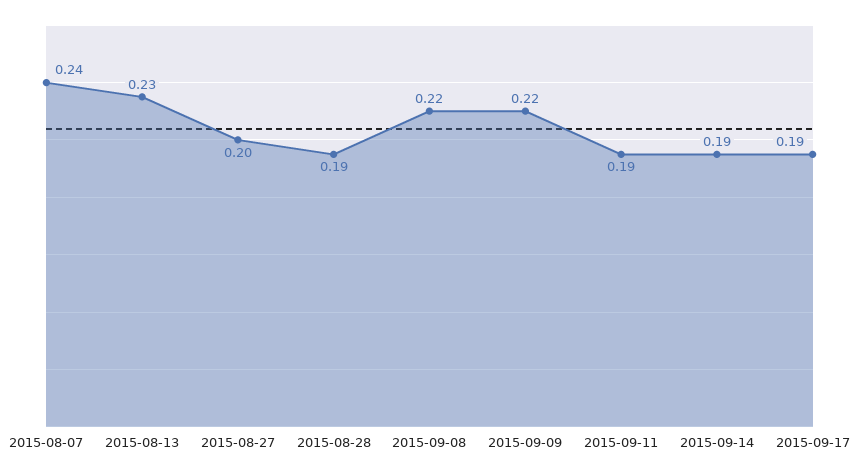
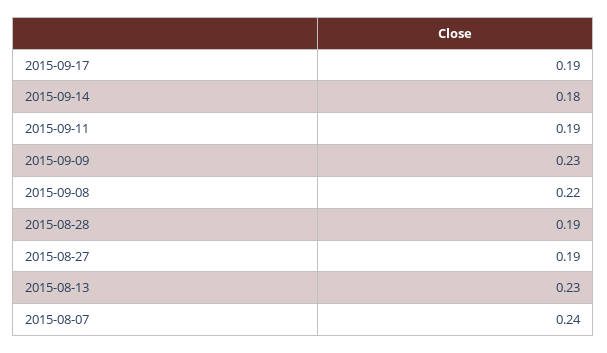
2015-08-27: 0.2 -> 0.19
2015-09-09: 0.22 -> 0.23
2015-09-14: 0.19 -> 0.18

